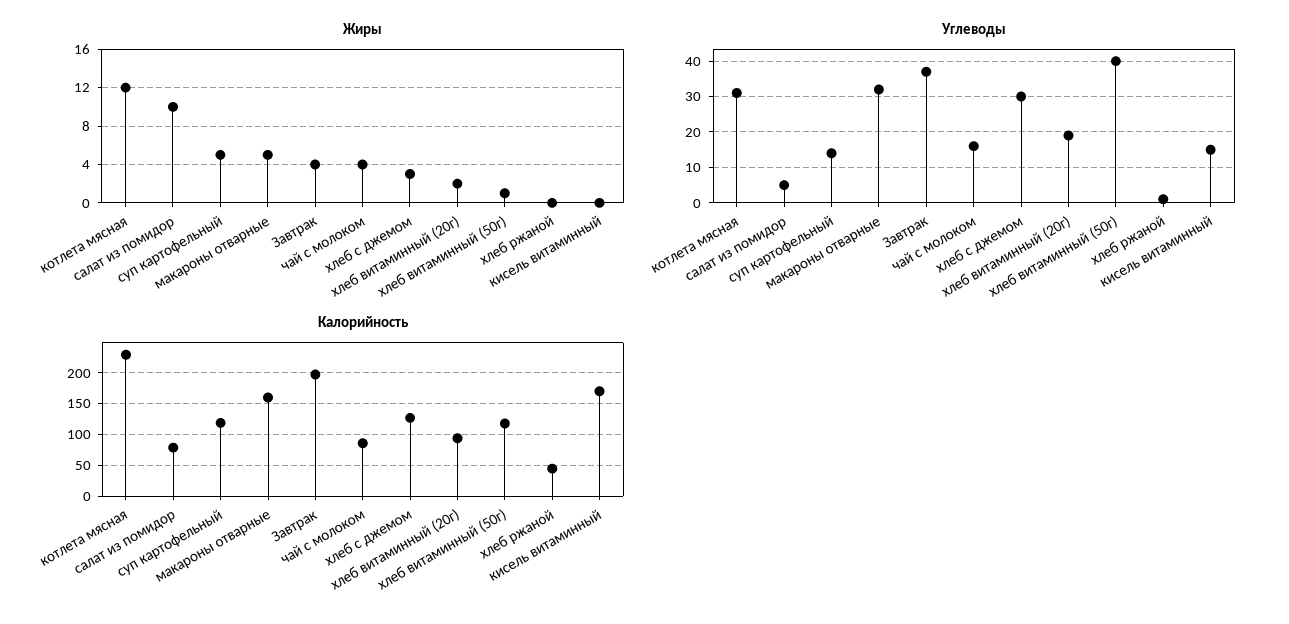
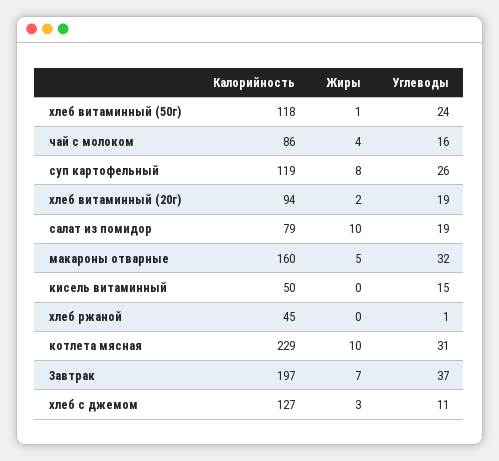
Жиры, котлета мясная: 12 -> 10
Жиры, суп картофельный: 5 -> 8
Жиры, Завтрак: 4 -> 7
Углеводы, салат из помидор: 5 -> 19
Углеводы, суп картофельный: 15 -> 26
Углеводы, хлеб с джемом: 30 -> 11
Углеводы, хлеб витаминный (50г): 40 -> 24
Калорийность, кисель витаминный: 170 -> 50

